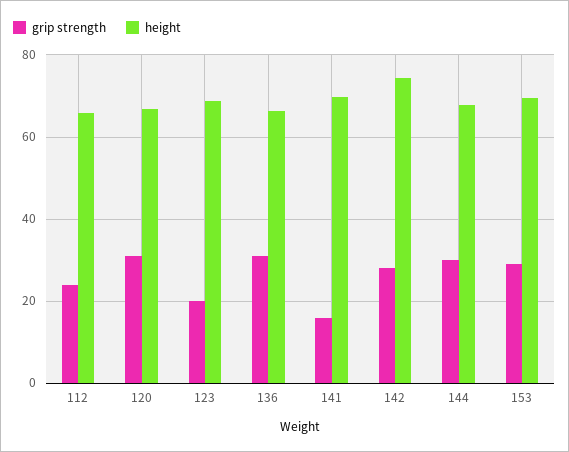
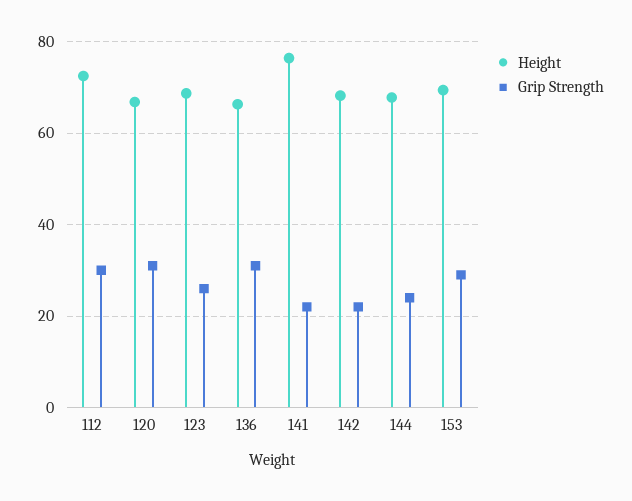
grip strength, 112: 24 -> 30
height, 112: 66 -> 72
grip strength, 123: 20 -> 26
grip strength, 141: 16 -> 22
height, 141: 70 -> 76
grip strength, 142: 28 -> 22
height, 142: 74 -> 68
grip strength, 144: 30 -> 24

